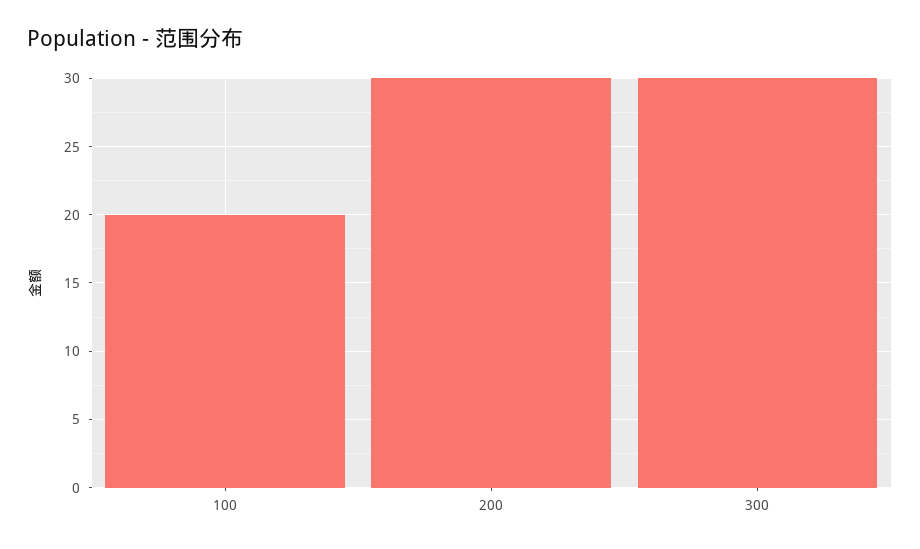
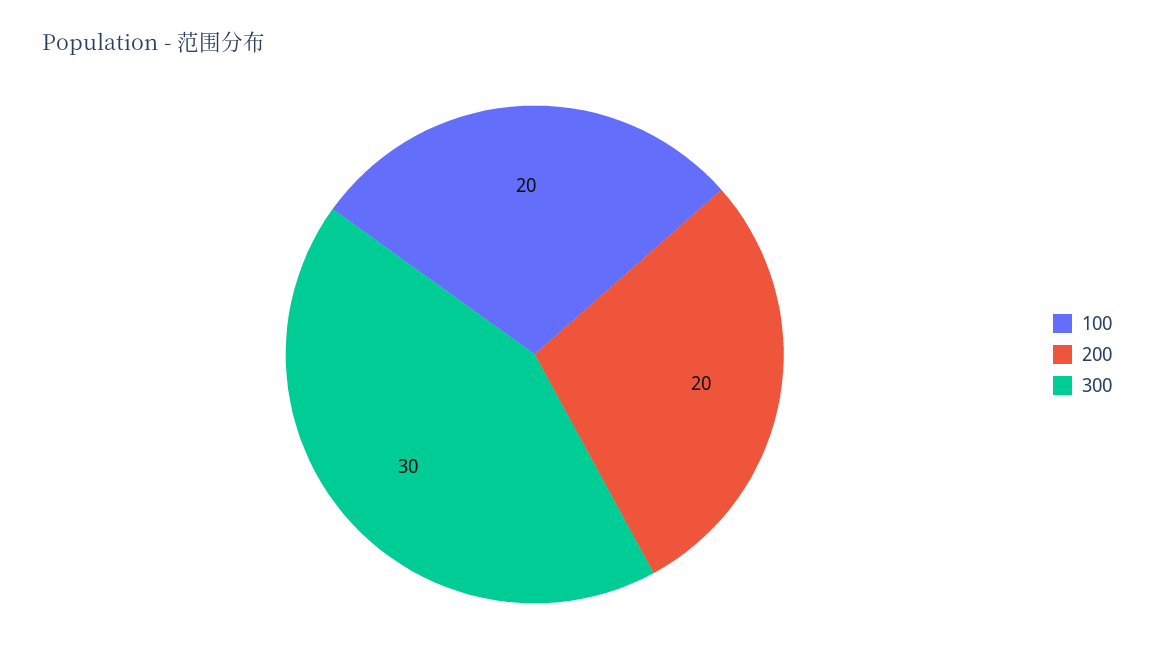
200: 30 -> 20

